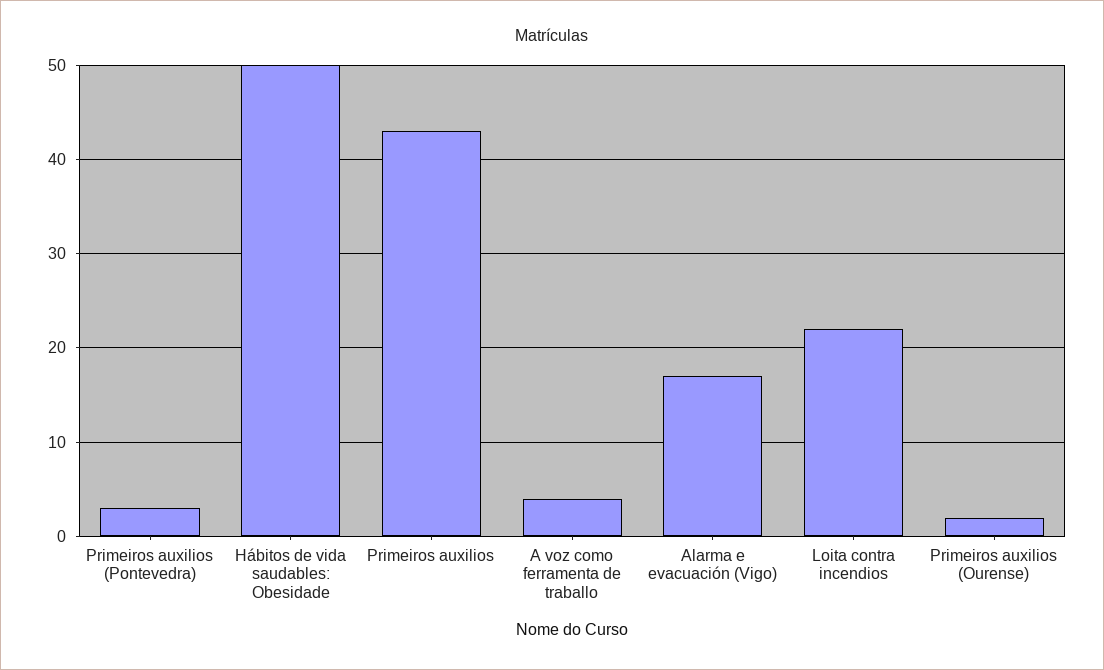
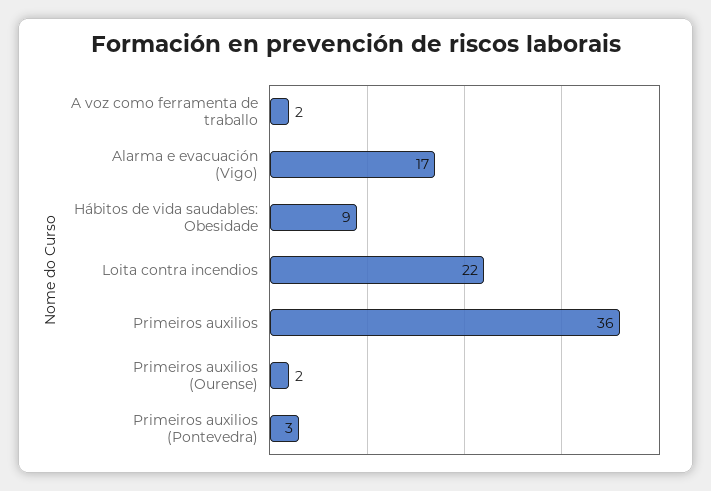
Hábitos de vida saudables: Obesidade: 50 -> 9
Primeiros auxilios: 43 -> 36
A voz como ferramenta de traballo: 4 -> 2

